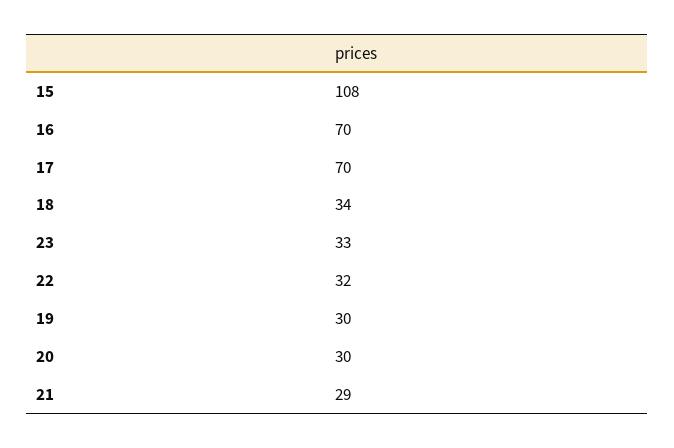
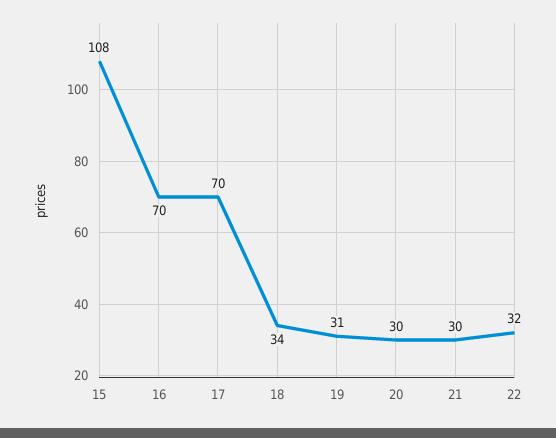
23: 33 -> none
19: 30 -> 31
21: 29 -> 30

